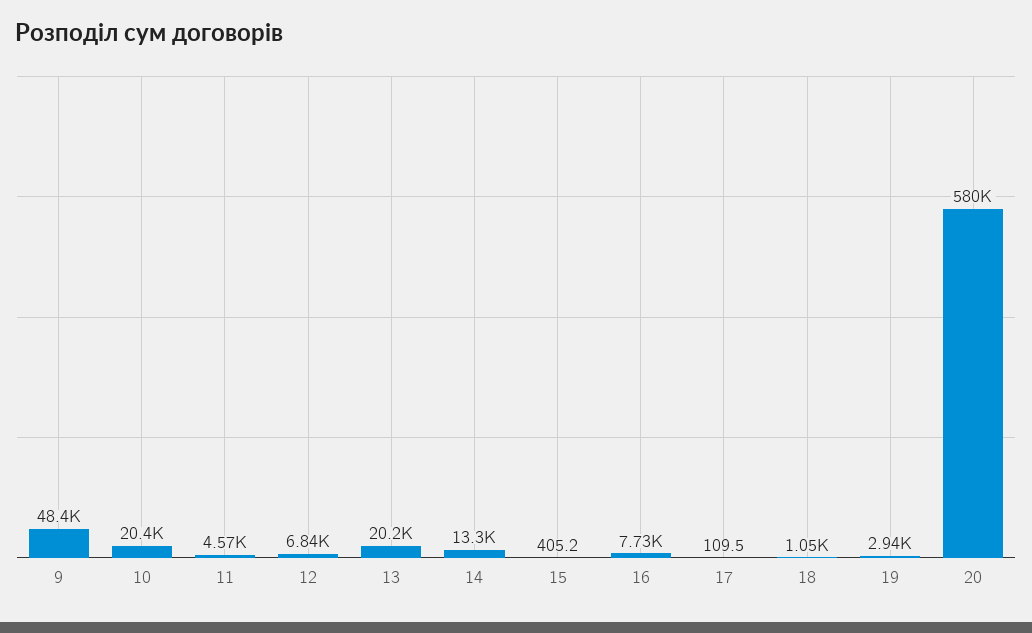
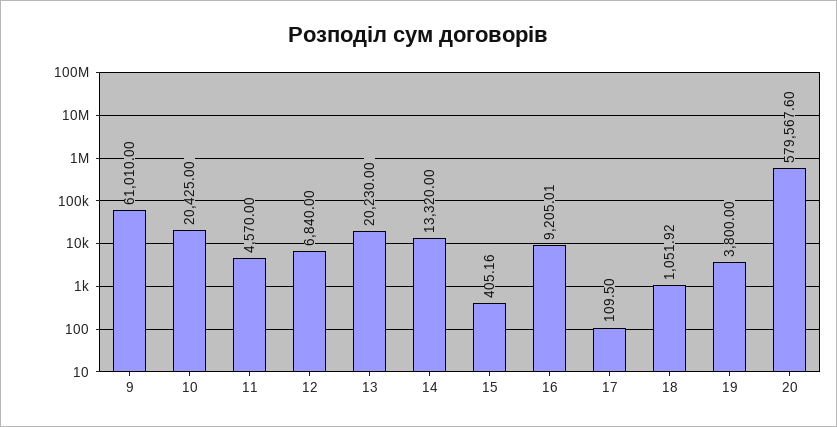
9: 48400 -> 61010
16: 7730 -> 9205.01
19: 2940 -> 3800

